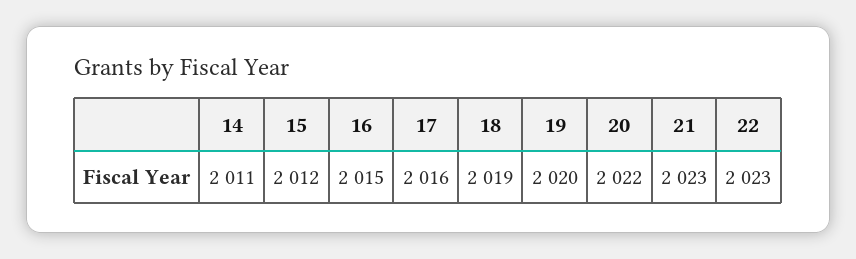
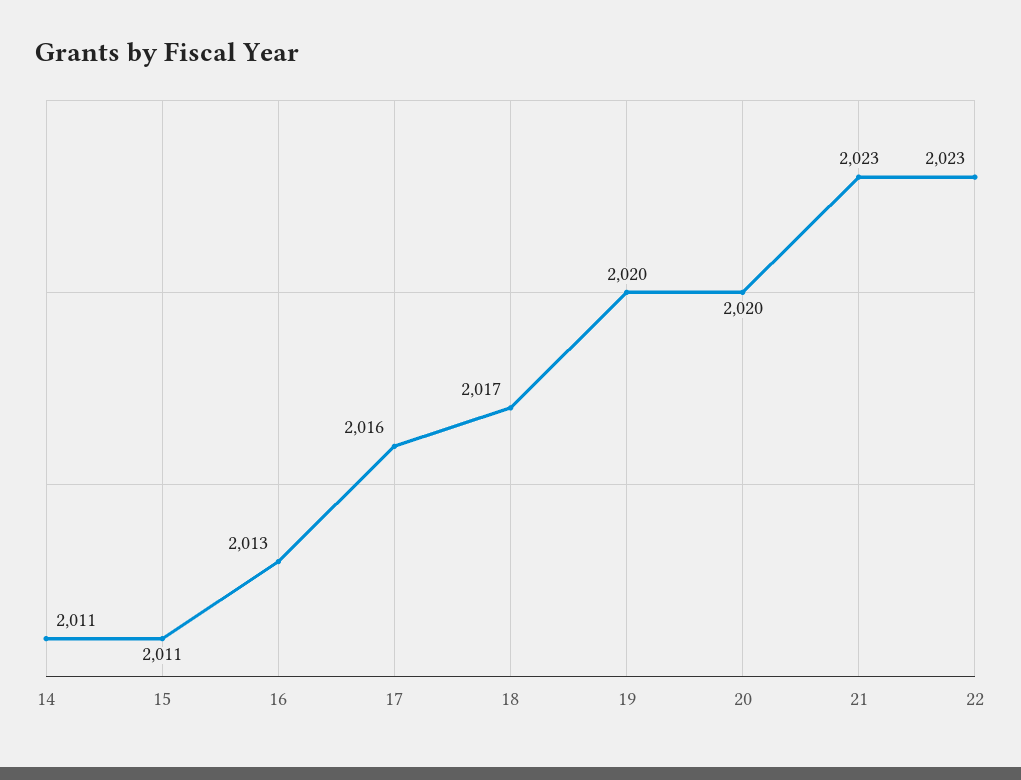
15: 2012 -> 2011
16: 2015 -> 2013
18: 2019 -> 2017
20: 2022 -> 2020

